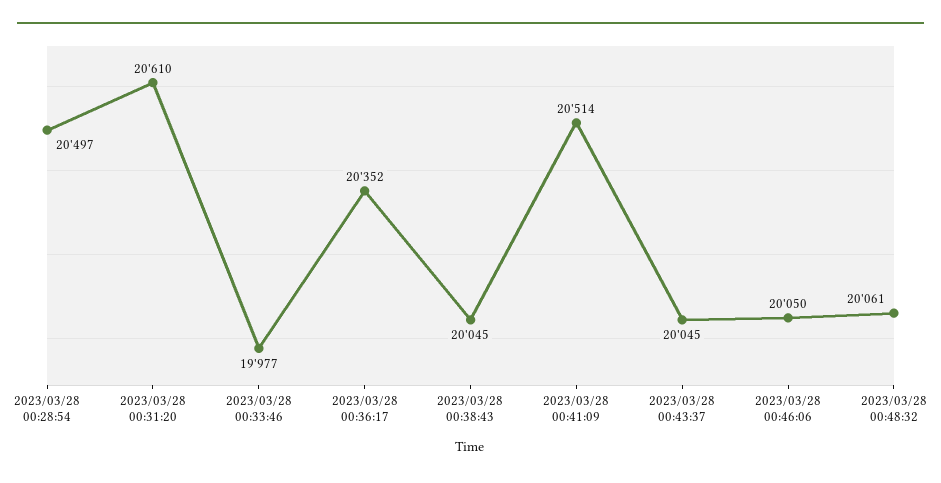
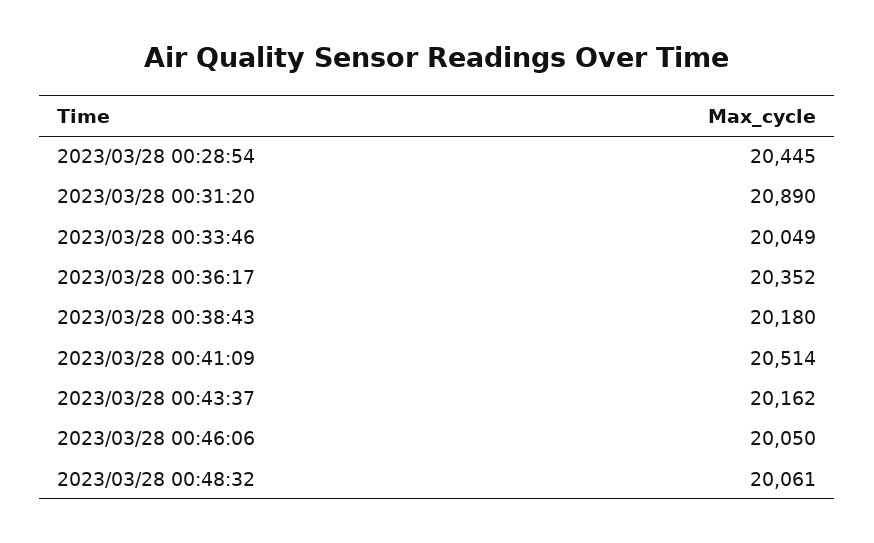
2023/03/28 00:28:54: 20497 -> 20445
2023/03/28 00:31:20: 20610 -> 20890
2023/03/28 00:33:46: 19977 -> 20049
2023/03/28 00:38:43: 20045 -> 20180
2023/03/28 00:43:37: 20045 -> 20162

